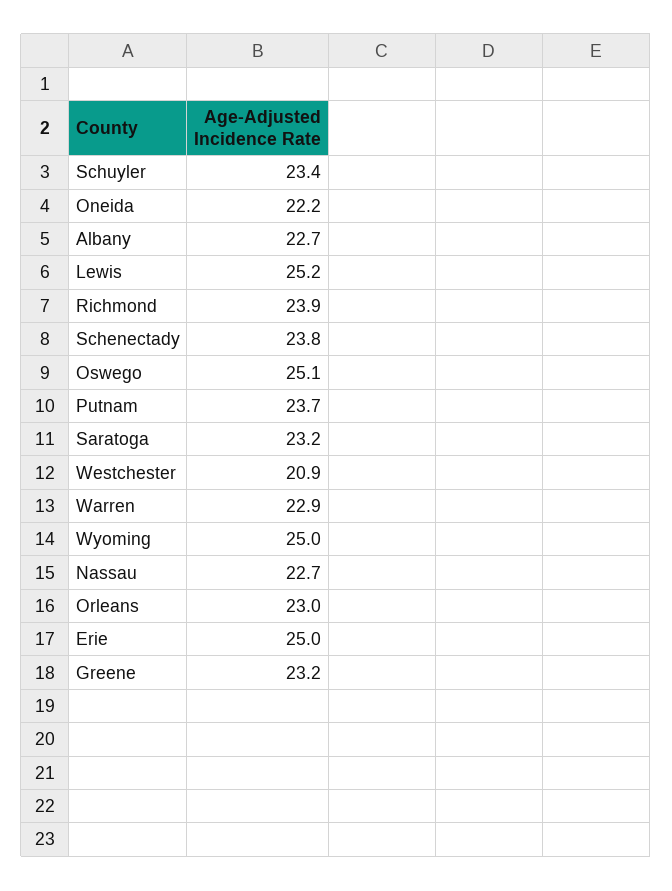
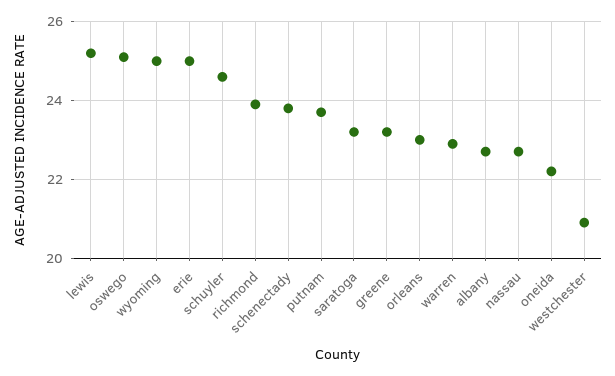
Schuyler: 23.4 -> 24.5

